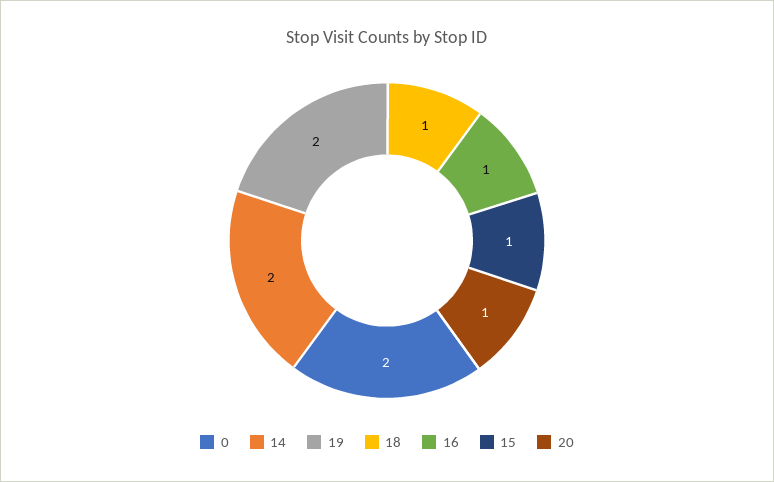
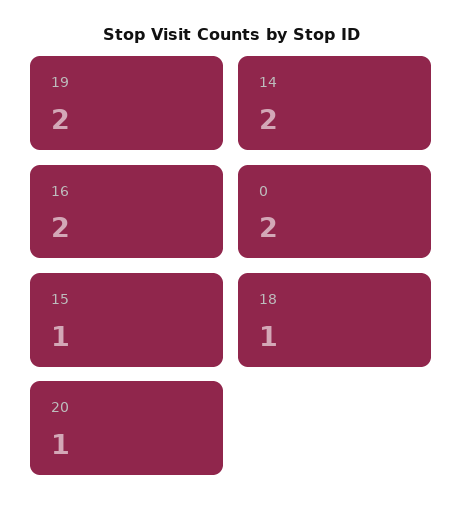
16: 1 -> 2

